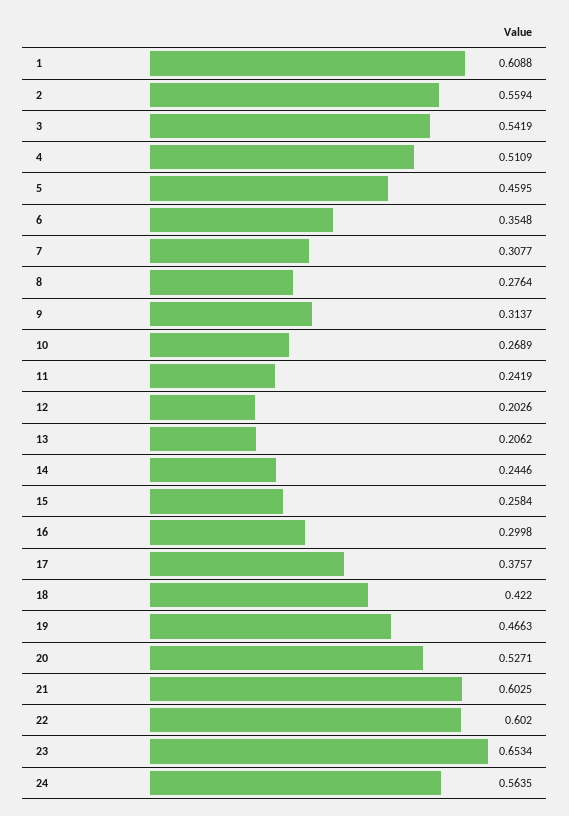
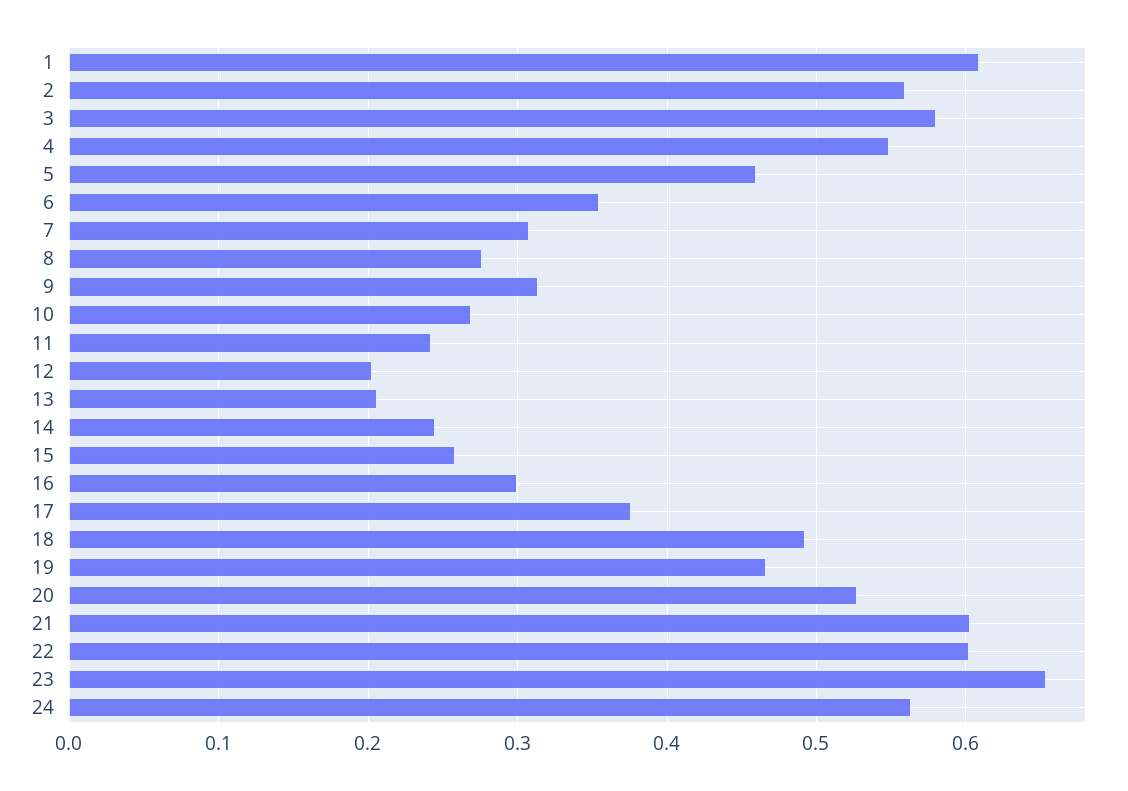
3: 0.5419 -> 0.58
4: 0.5109 -> 0.55
18: 0.422 -> 0.49

